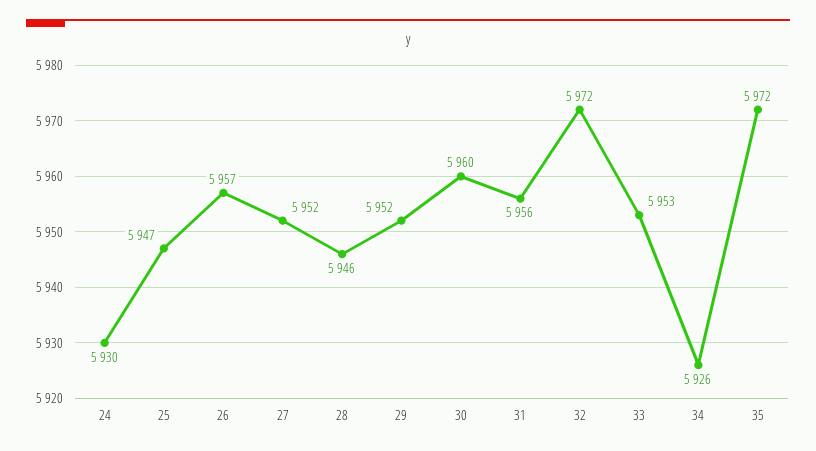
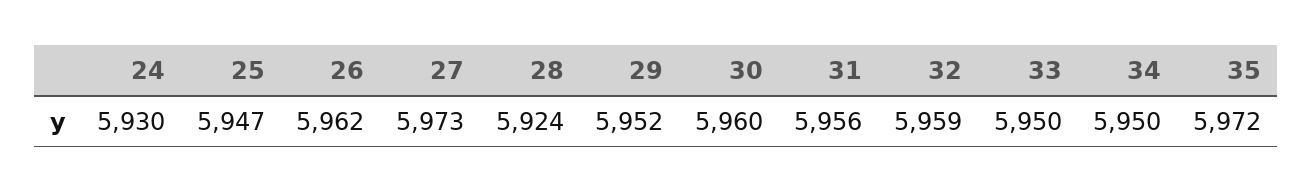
26: 5957 -> 5962
27: 5952 -> 5973
28: 5946 -> 5924
32: 5972 -> 5959
33: 5953 -> 5950
34: 5926 -> 5950

